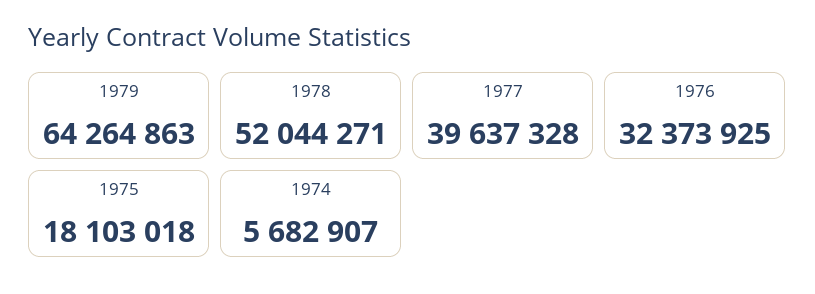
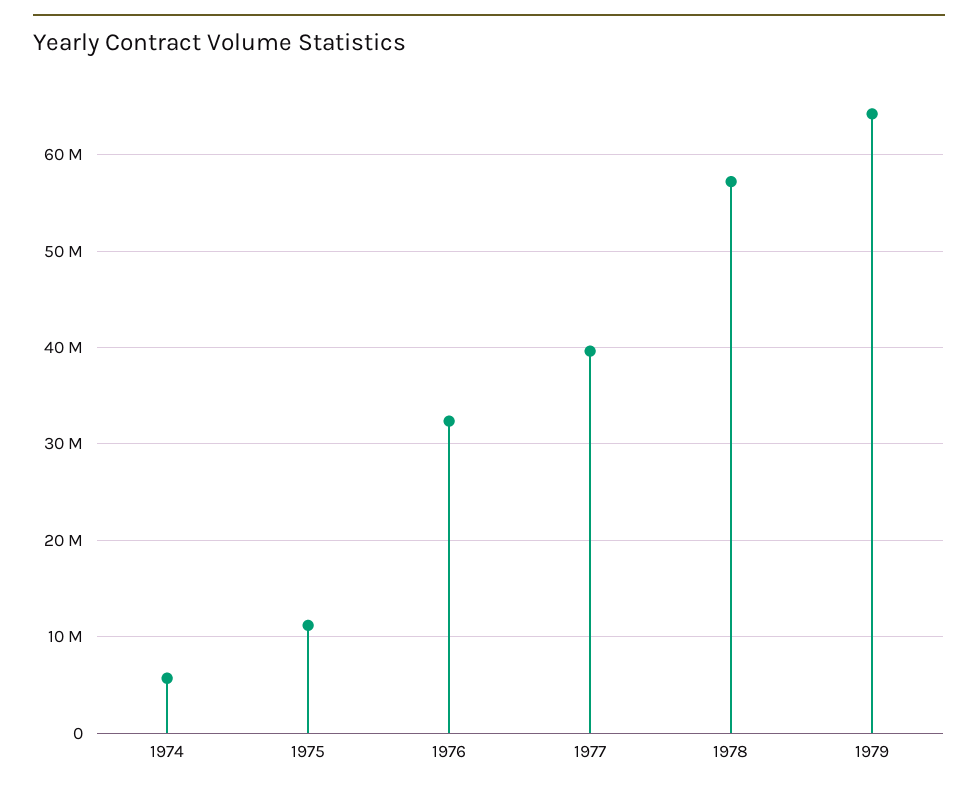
1978: 52044271 -> 57000000
1975: 18103018 -> 11000000

